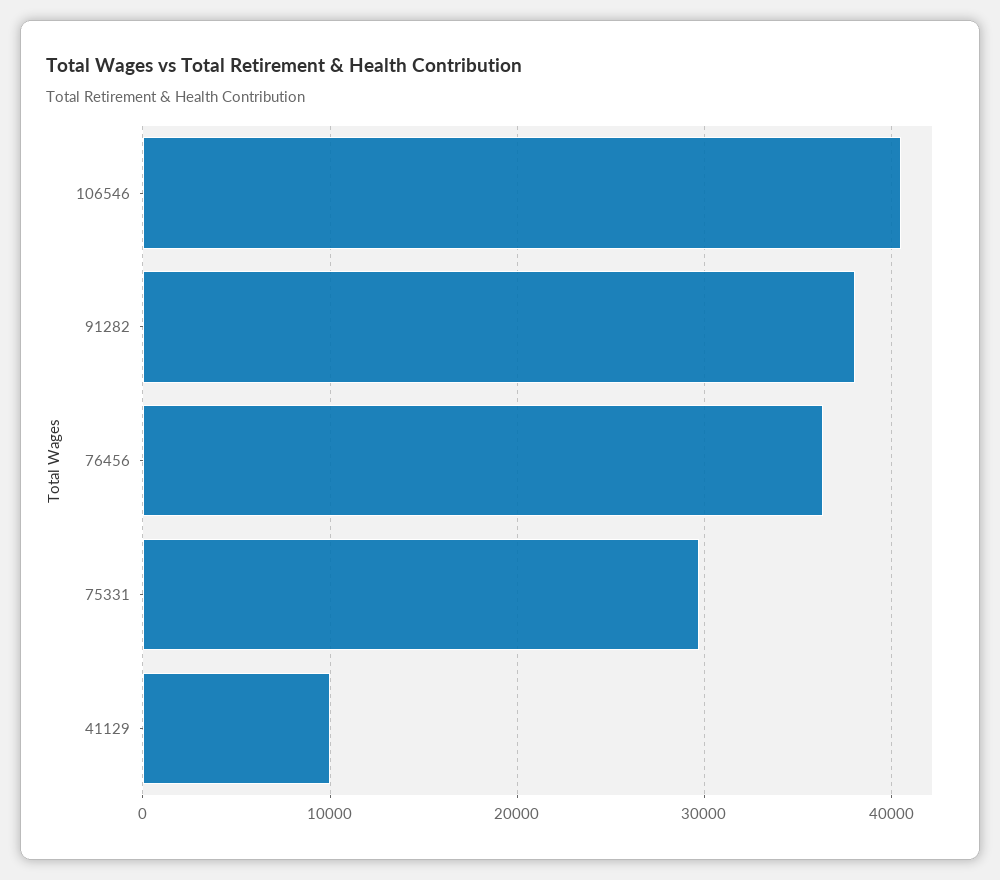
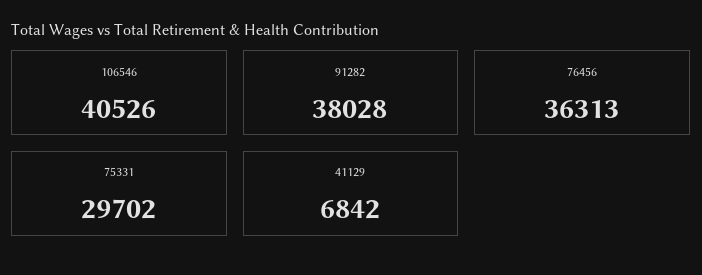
41129: 10000 -> 6842

